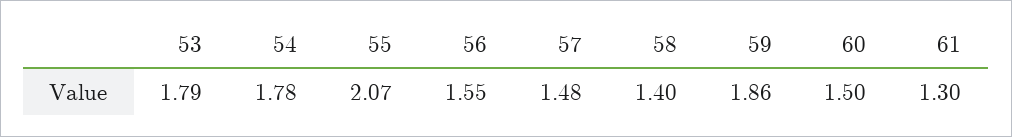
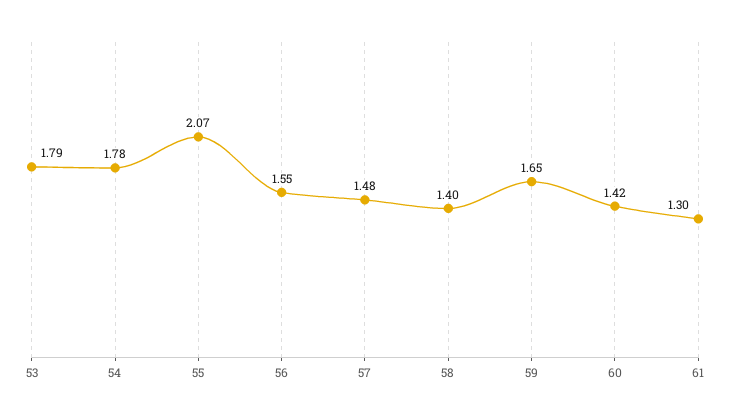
59: 1.86 -> 1.65
60: 1.5 -> 1.42

